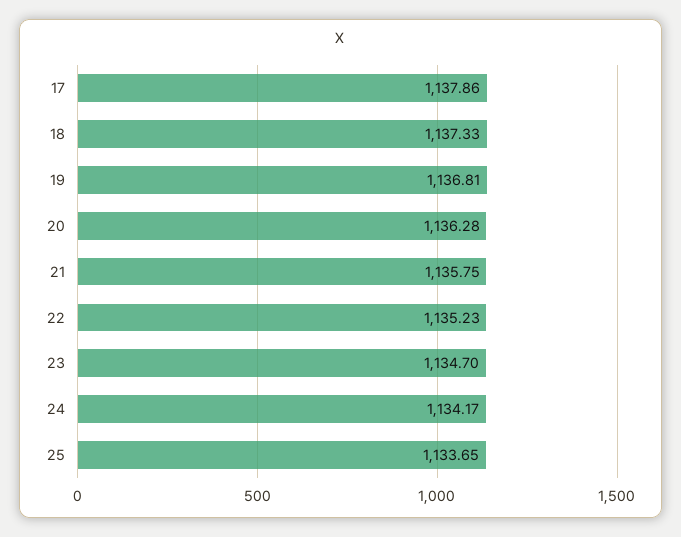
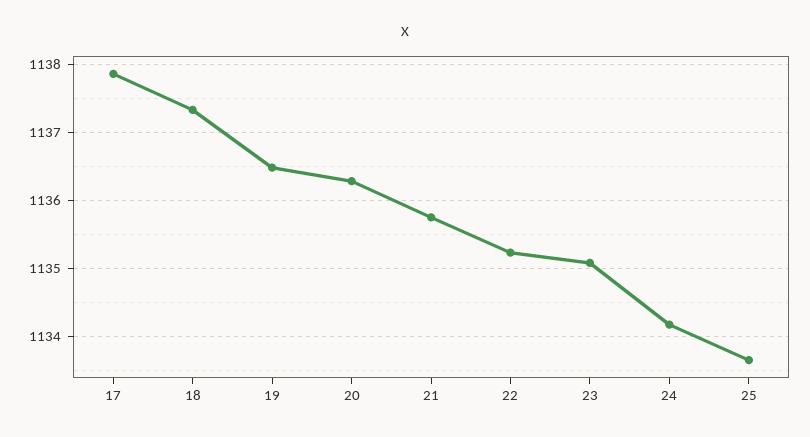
19: 1136.81 -> 1136.5
23: 1134.7 -> 1135.1

